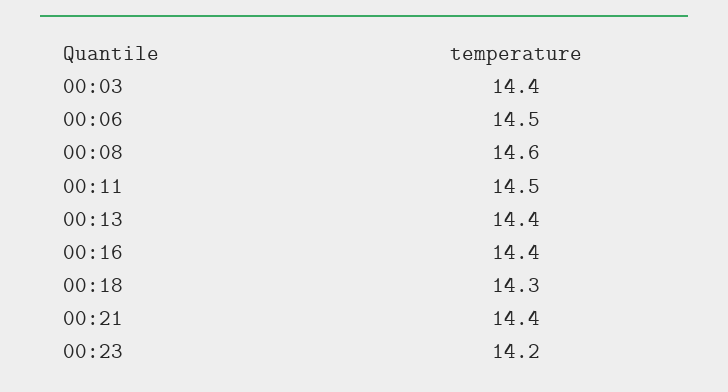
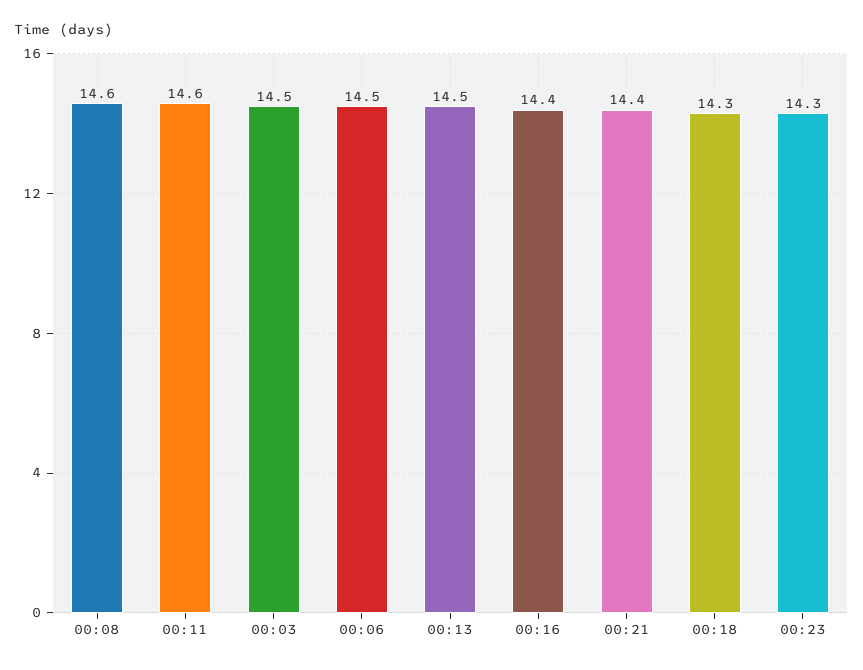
00:03: 14.4 -> 14.5
00:11: 14.5 -> 14.6
00:13: 14.4 -> 14.5
00:23: 14.2 -> 14.3

